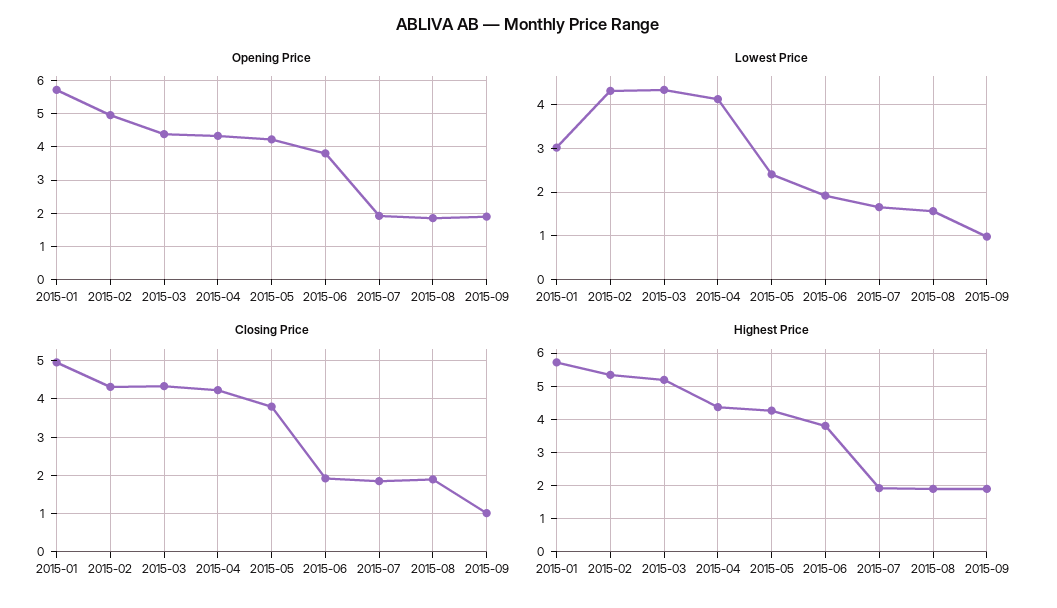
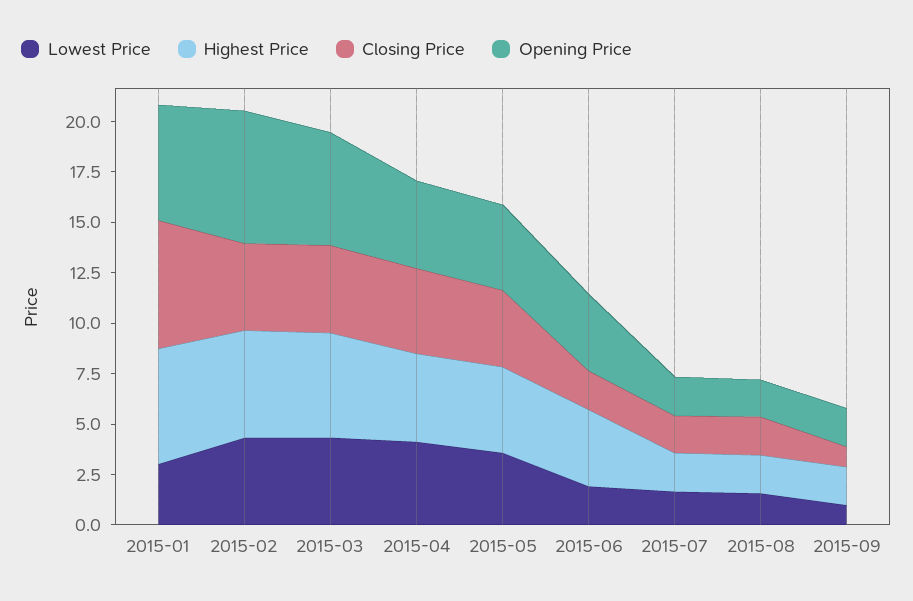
Opening Price, 2015-02: 5 -> 6.5
Opening Price, 2015-03: 4.4 -> 5.5
Lowest Price, 2015-05: 2.4 -> 3.5
Closing Price, 2015-01: 5 -> 6.5

